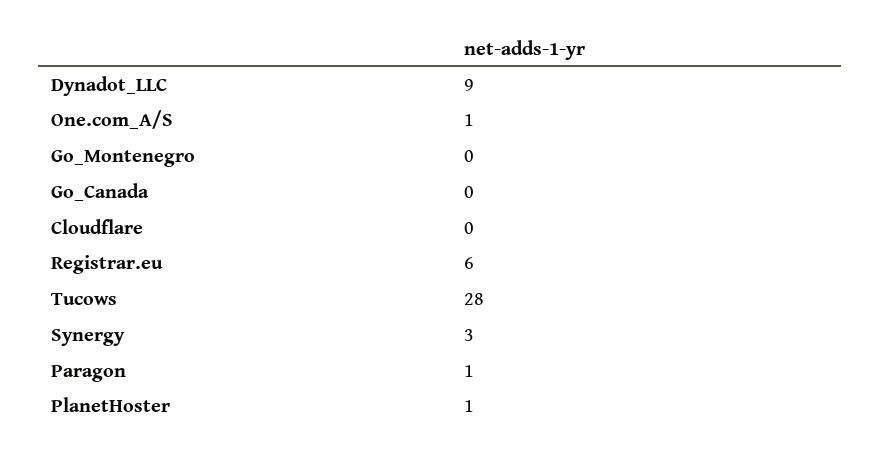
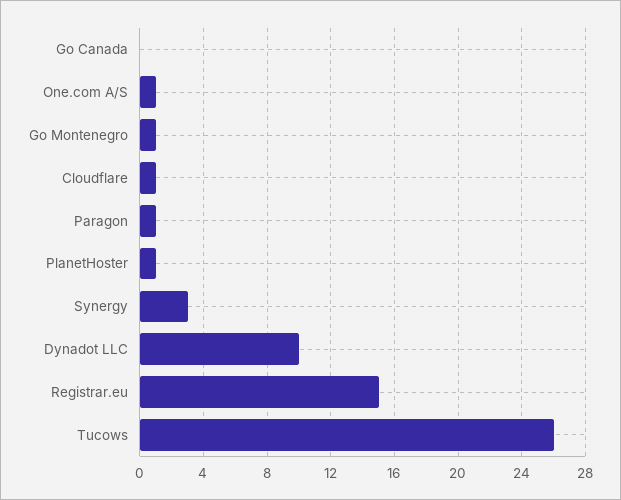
Dynadot_LLC: 9 -> 10
Go_Montenegro: 0 -> 1
Cloudflare: 0 -> 1
Registrar.eu: 6 -> 15
Tucows: 28 -> 26

